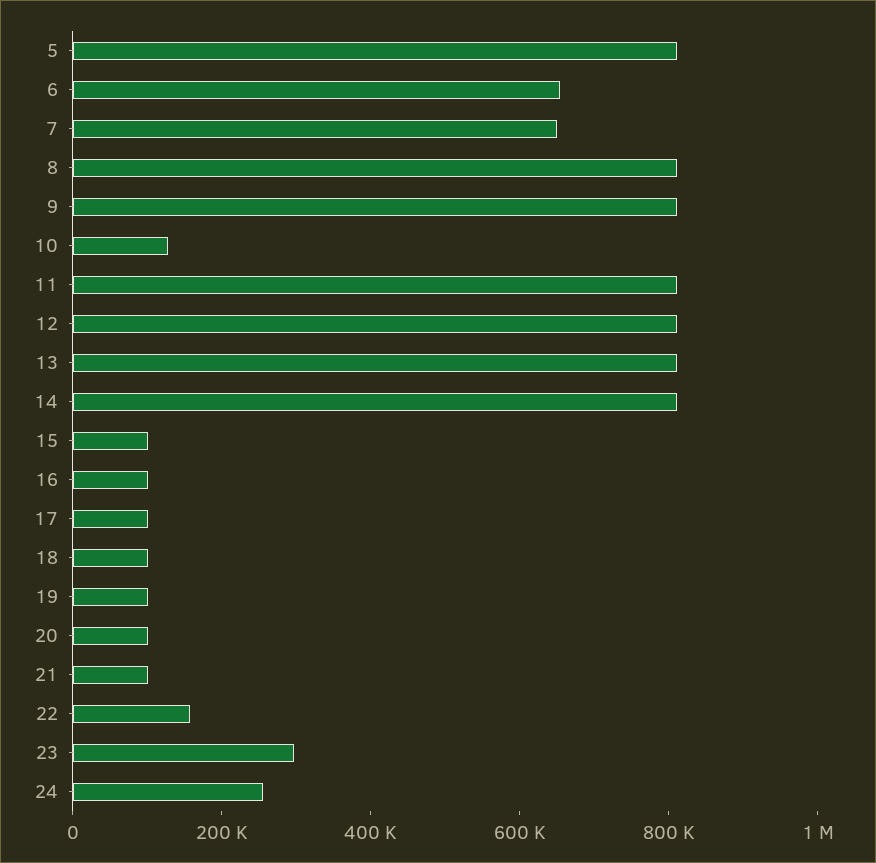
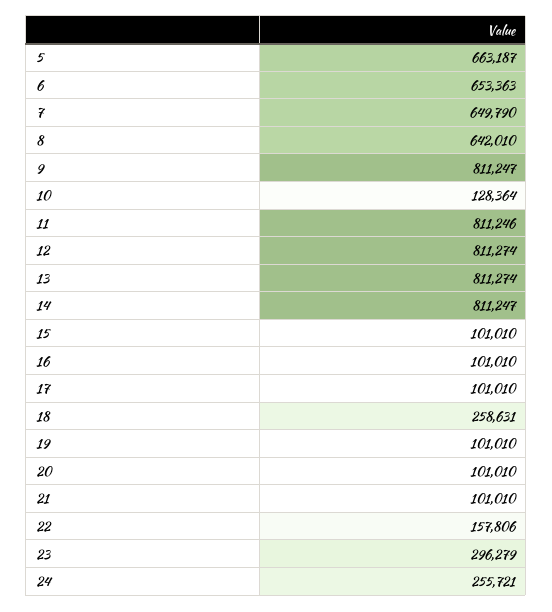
5: 800000 -> 663187
8: 800000 -> 642010
18: 100000 -> 258631

